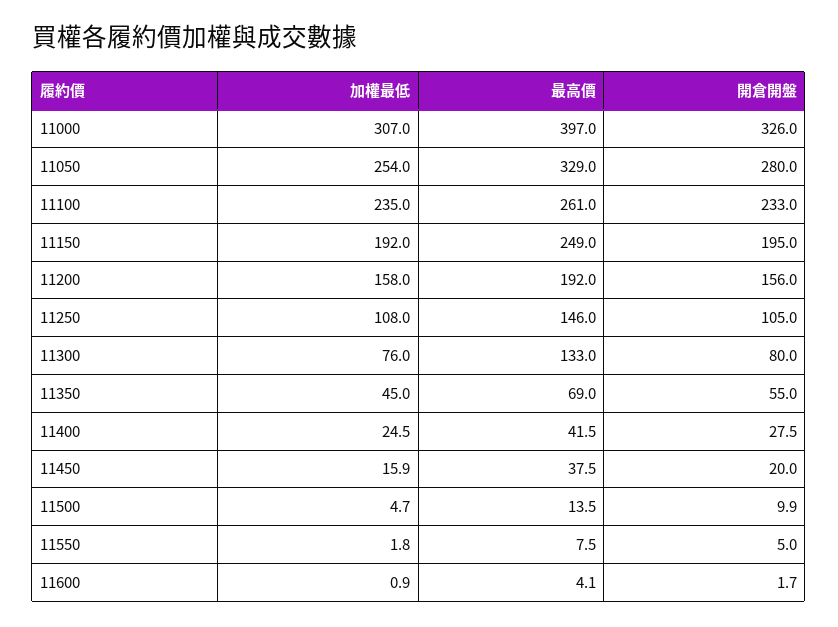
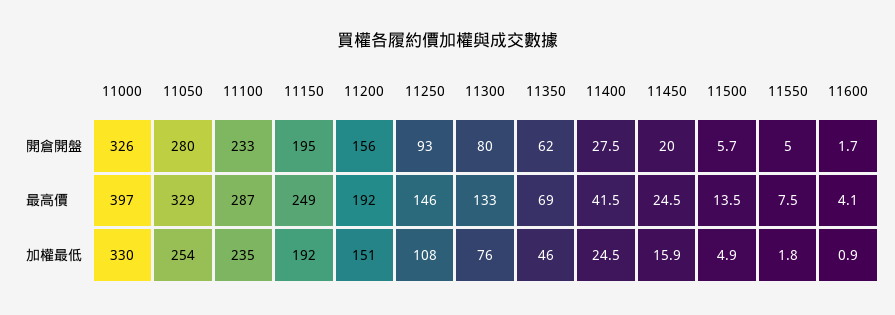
加權最低, 11000: 307 -> 330
最高價, 11100: 261 -> 287
加權最低, 11200: 158 -> 151
開倉開盤, 11250: 105 -> 93
加權最低, 11350: 45 -> 46
開倉開盤, 11350: 55 -> 62
最高價, 11450: 37.5 -> 24.5
加權最低, 11500: 4.7 -> 4.9
開倉開盤, 11500: 9.9 -> 5.7

